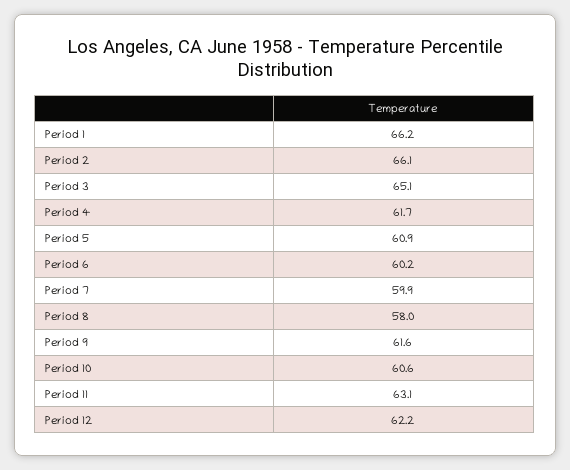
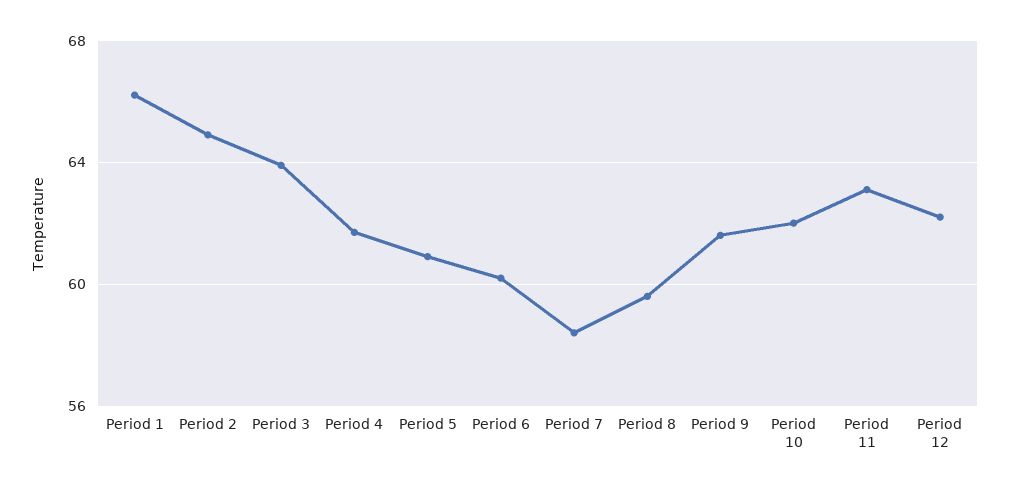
Period 2: 66.1 -> 65
Period 3: 65.1 -> 64
Period 7: 59.9 -> 58.5
Period 8: 58 -> 59.5
Period 10: 60.6 -> 62

